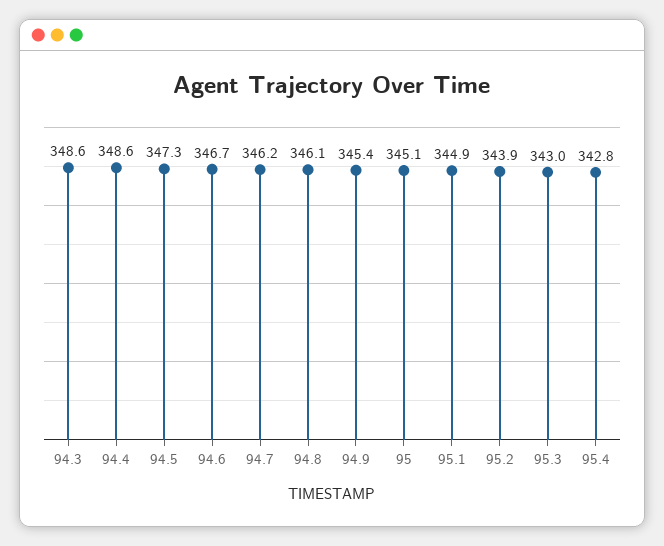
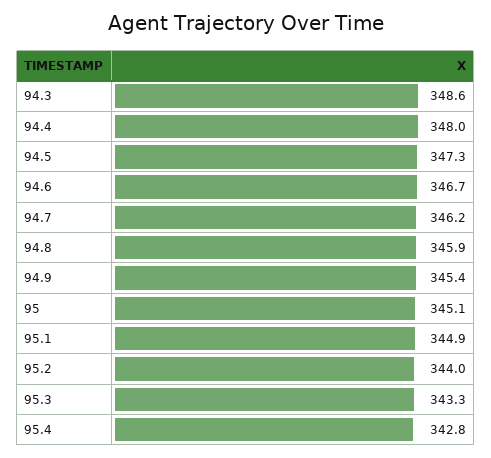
94.4: 348.6 -> 348
94.8: 346.1 -> 345.9
95.2: 343.9 -> 344
95.3: 343 -> 343.3

